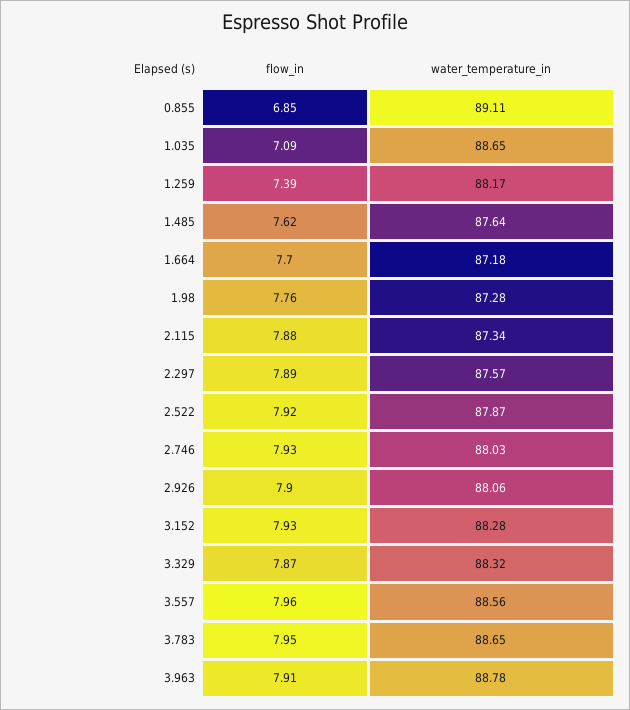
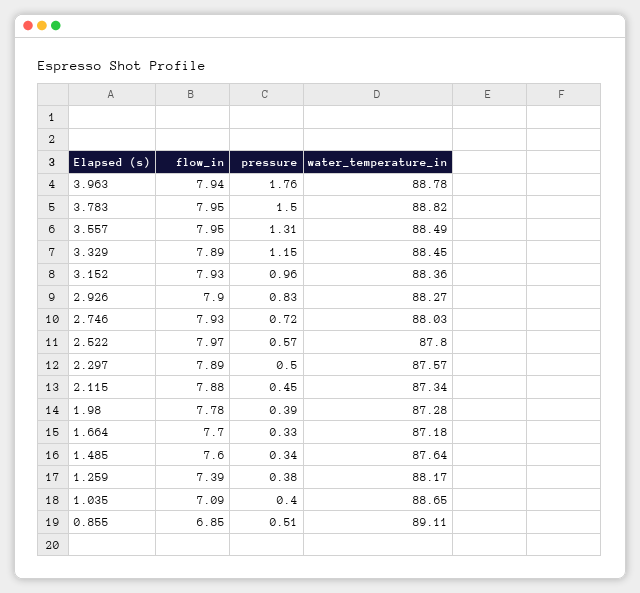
flow_in, 1.485: 7.62 -> 7.6
flow_in, 1.98: 7.76 -> 7.78
flow_in, 2.522: 7.92 -> 7.97
water_temperature_in, 2.522: 87.87 -> 87.8
water_temperature_in, 2.926: 88.06 -> 88.27
water_temperature_in, 3.152: 88.28 -> 88.36
flow_in, 3.329: 7.87 -> 7.89
water_temperature_in, 3.329: 88.32 -> 88.45
flow_in, 3.557: 7.96 -> 7.95
water_temperature_in, 3.557: 88.56 -> 88.49
water_temperature_in, 3.783: 88.65 -> 88.82
flow_in, 3.963: 7.91 -> 7.94
pressure, 3.963: none -> 1.76
pressure, 3.783: none -> 1.5
pressure, 3.557: none -> 1.31
pressure, 3.329: none -> 1.15
pressure, 3.152: none -> 0.96
pressure, 2.926: none -> 0.83
pressure, 2.746: none -> 0.72
pressure, 2.522: none -> 0.57
pressure, 2.297: none -> 0.5
pressure, 2.115: none -> 0.45
pressure, 1.98: none -> 0.39
pressure, 1.664: none -> 0.33
pressure, 1.485: none -> 0.34
pressure, 1.259: none -> 0.38
pressure, 1.035: none -> 0.4
pressure, 0.855: none -> 0.51

